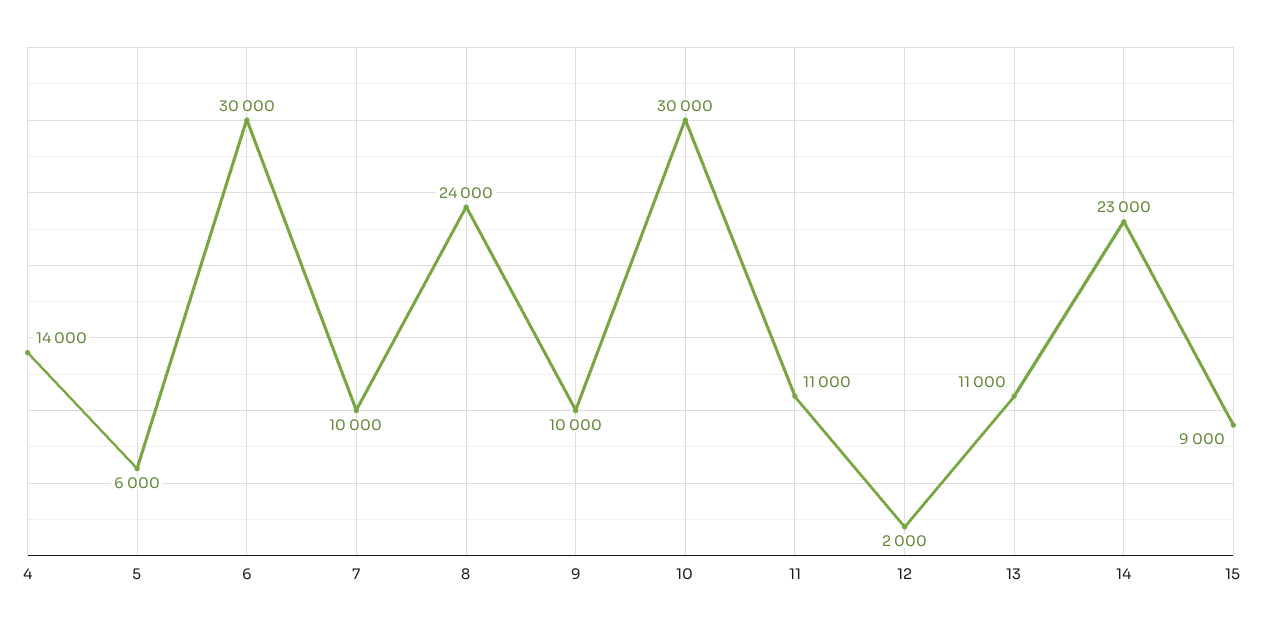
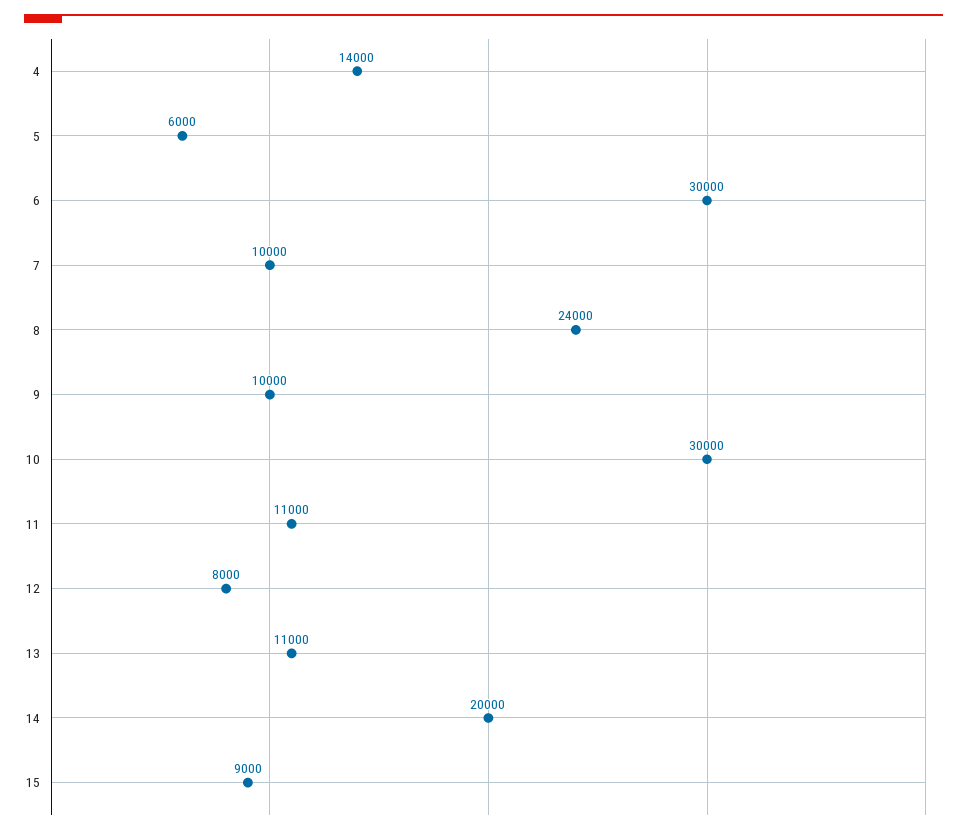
12: 2000 -> 8000
14: 23000 -> 20000

